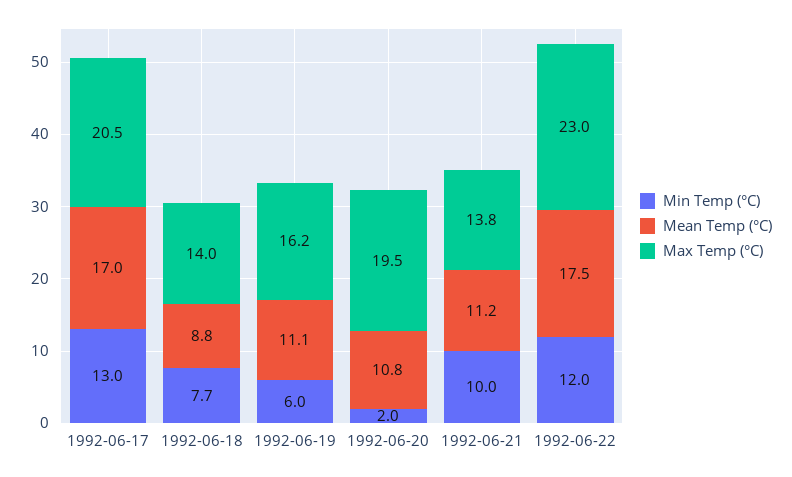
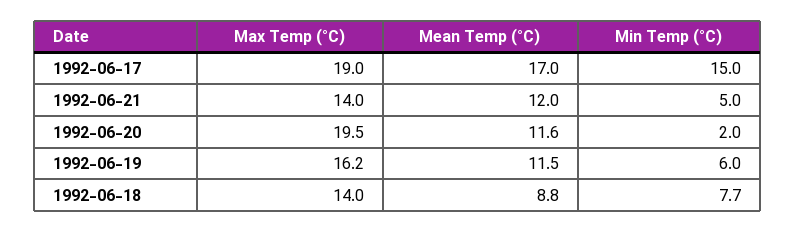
Min Temp (°C), 1992-06-17: 13 -> 15
Max Temp (°C), 1992-06-17: 20.5 -> 19
Mean Temp (°C), 1992-06-19: 11.1 -> 11.5
Mean Temp (°C), 1992-06-20: 10.8 -> 11.6
Min Temp (°C), 1992-06-21: 10 -> 5
Mean Temp (°C), 1992-06-21: 11.2 -> 12
Max Temp (°C), 1992-06-21: 13.8 -> 14
Min Temp (°C), 1992-06-22: 12 -> none
Mean Temp (°C), 1992-06-22: 17.5 -> none
Max Temp (°C), 1992-06-22: 23 -> none

